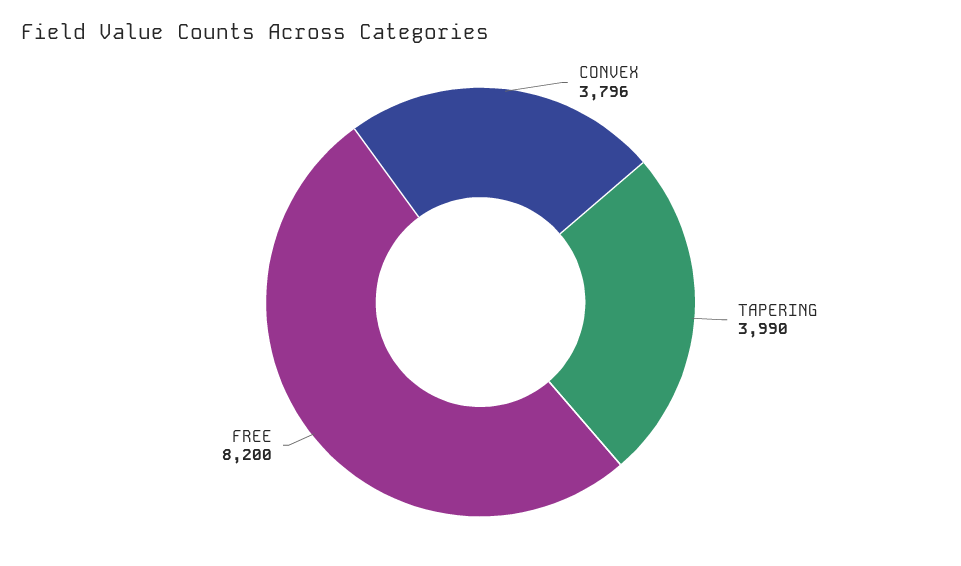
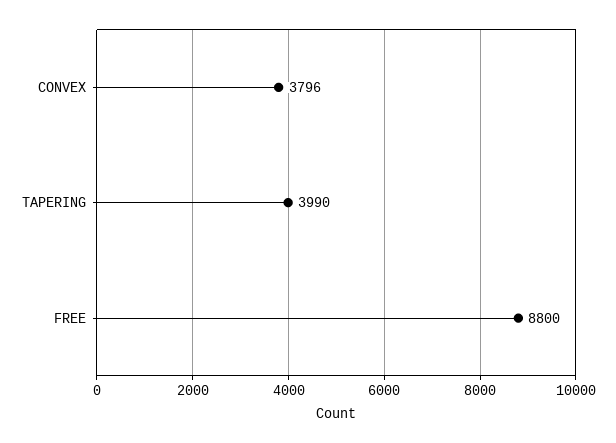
FREE: 8200 -> 8800

